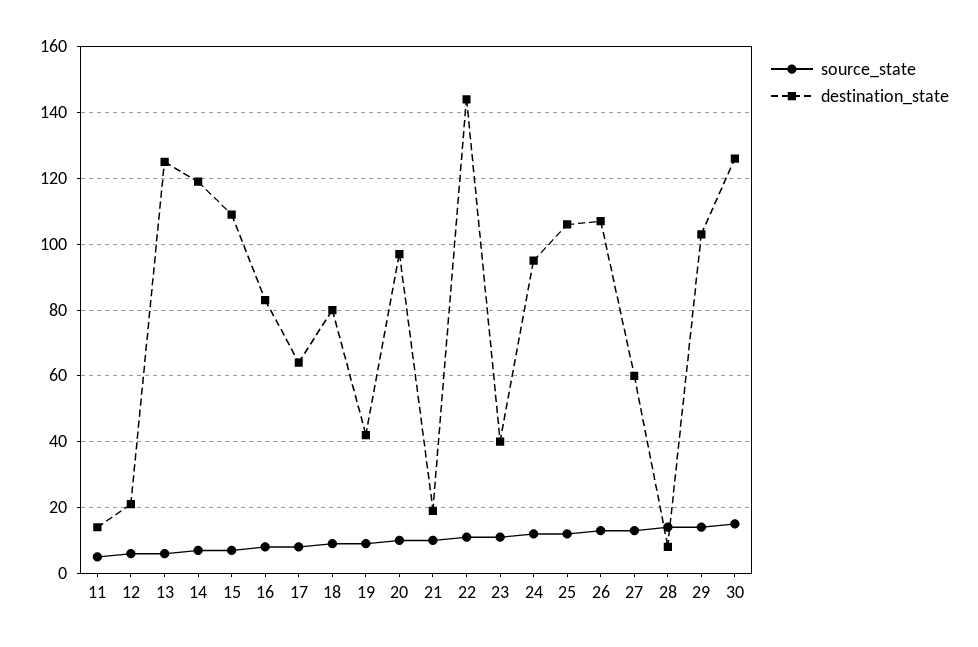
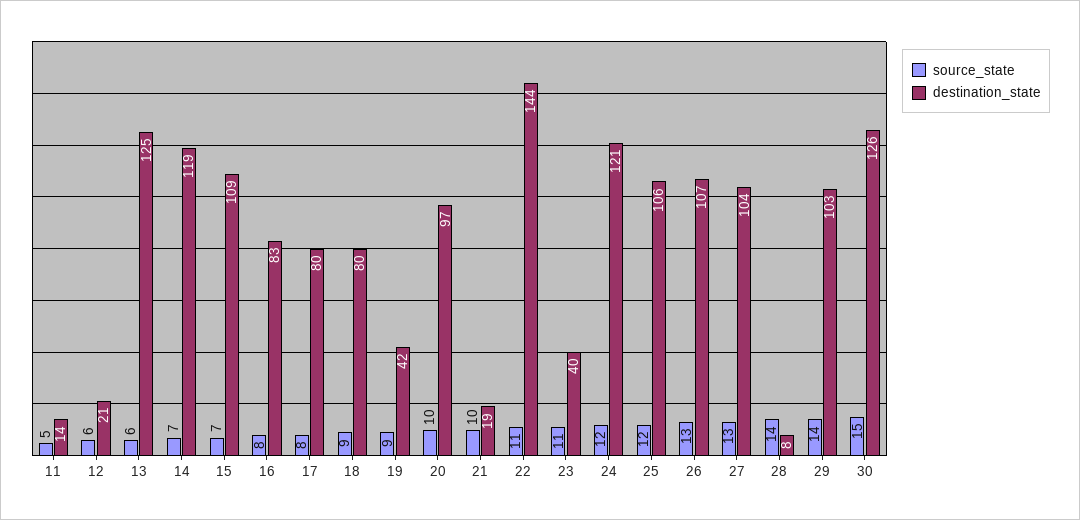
destination_state, 17: 65 -> 80
destination_state, 24: 95 -> 121
destination_state, 27: 60 -> 104

